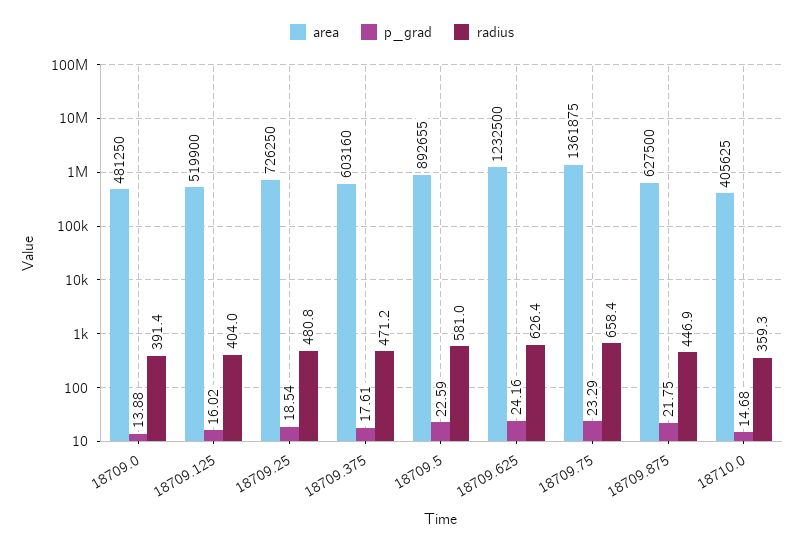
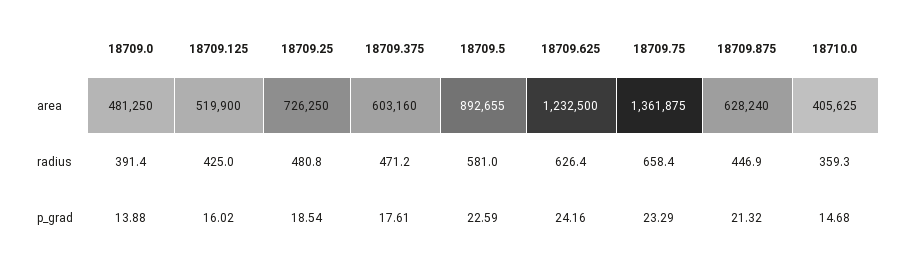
radius, 18709.125: 404 -> 425
area, 18709.875: 627500 -> 628240
p_grad, 18709.875: 21.75 -> 21.32

